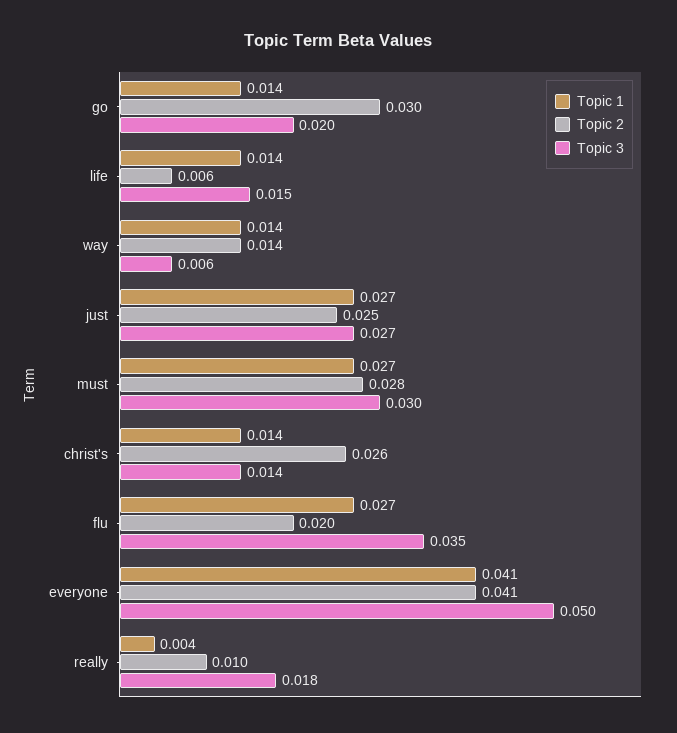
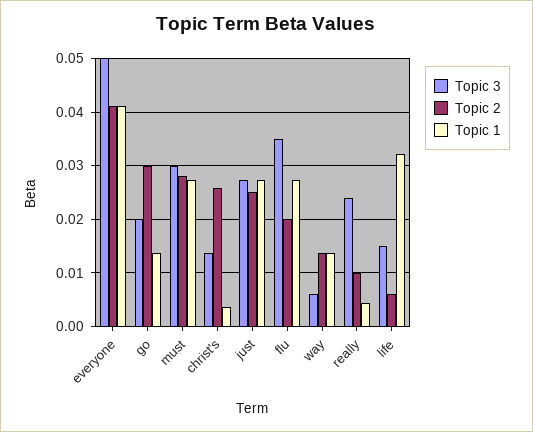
Topic 1, life: 0.014 -> 0.032
Topic 1, christ's: 0.014 -> 0.004
Topic 3, really: 0.018 -> 0.024

